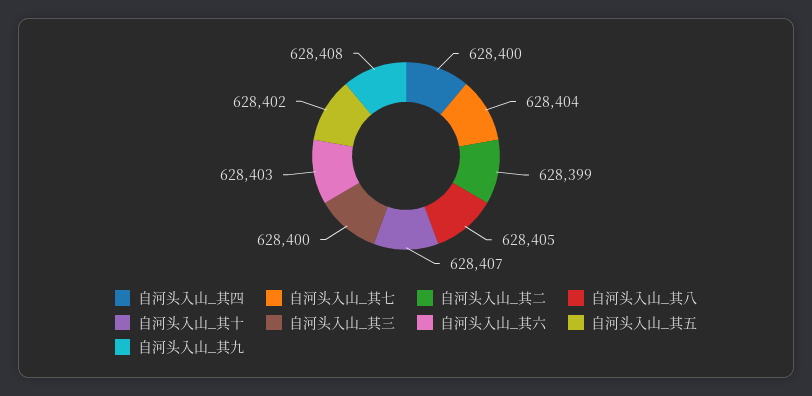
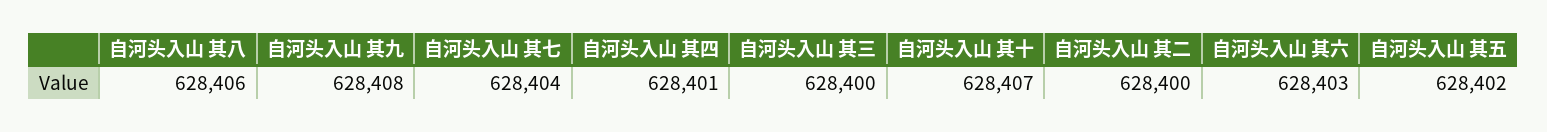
自河头入山_其四: 628400 -> 628401
自河头入山_其二: 628399 -> 628400
自河头入山_其八: 628405 -> 628406

